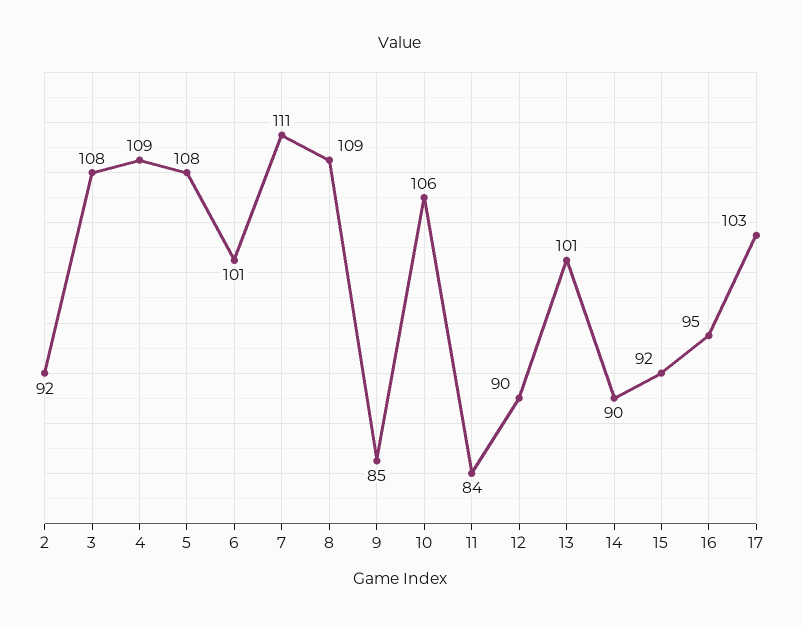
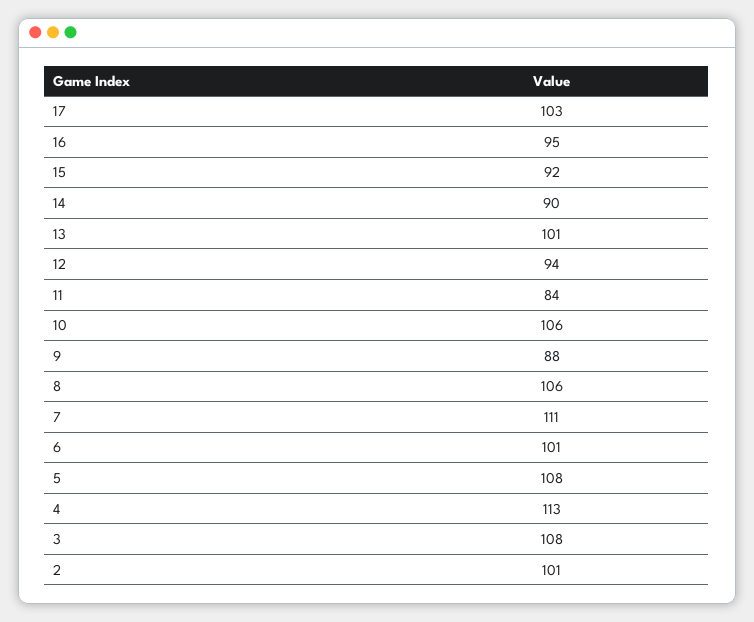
2: 92 -> 101
4: 109 -> 113
8: 109 -> 106
9: 85 -> 88
12: 90 -> 94

